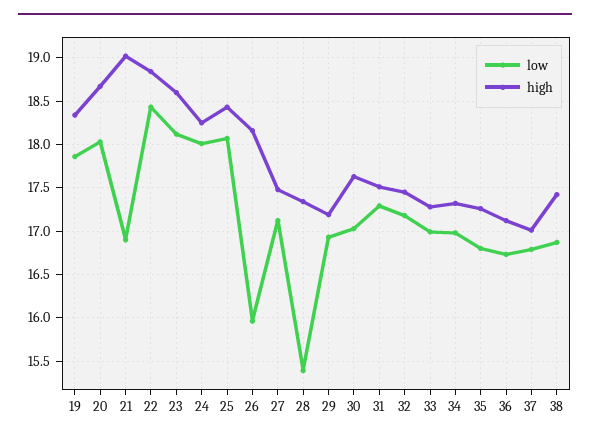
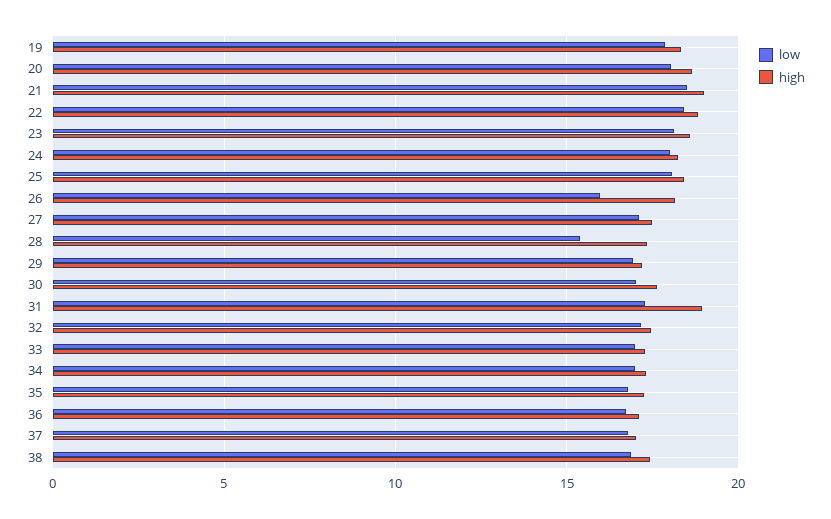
low, 21: 16.9 -> 18.5
high, 31: 17.5 -> 19

